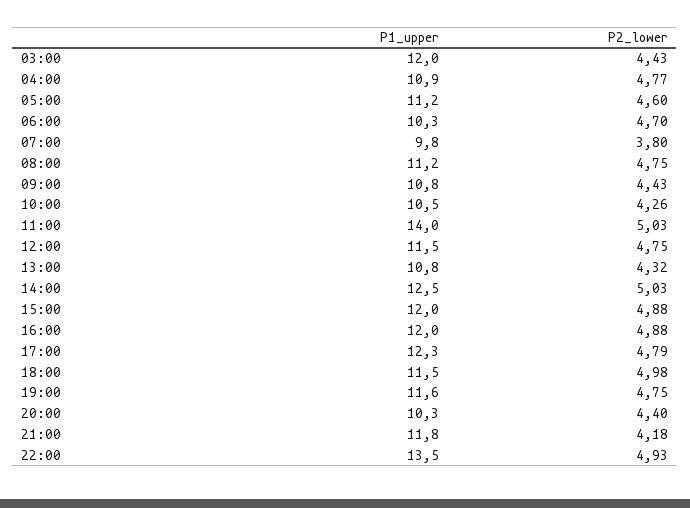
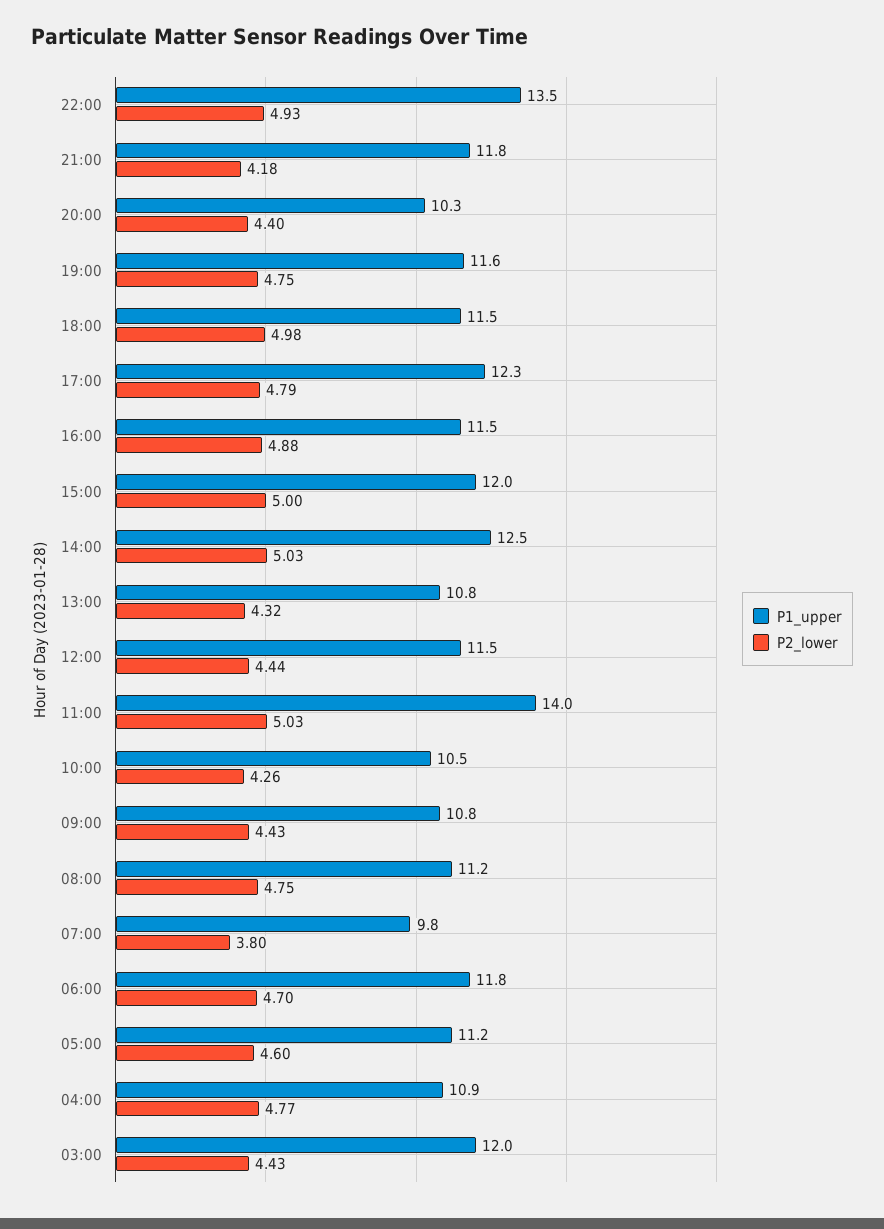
P1_upper, 06:00: 10.3 -> 11.8
P2_lower, 12:00: 4.75 -> 4.44
P2_lower, 15:00: 4.88 -> 5
P1_upper, 16:00: 12 -> 11.5

